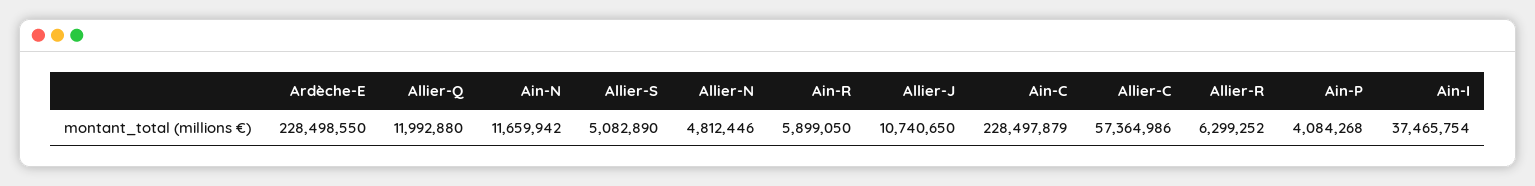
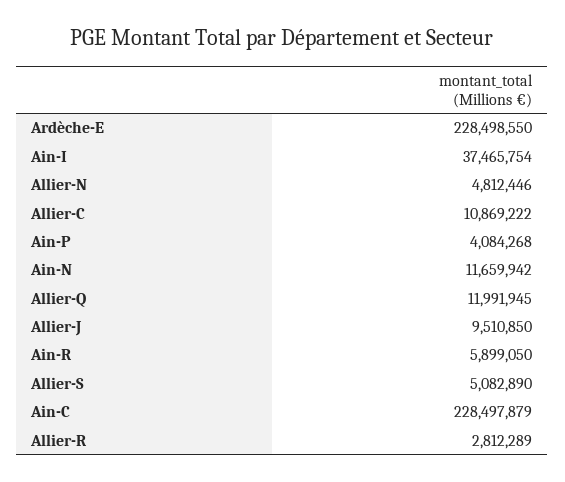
Allier-Q: 11992880 -> 11991945
Allier-J: 10740650 -> 9510850
Allier-C: 57364986 -> 10869222
Allier-R: 6299252 -> 2812289

